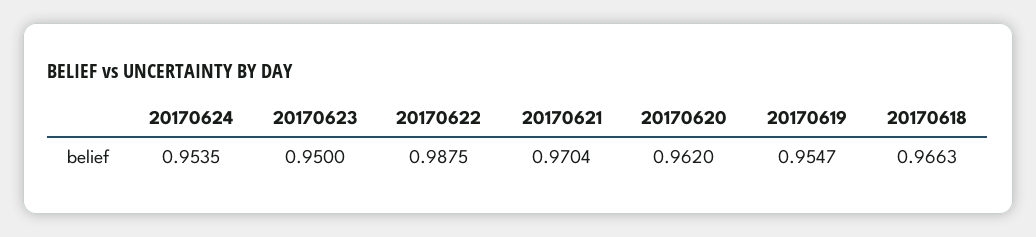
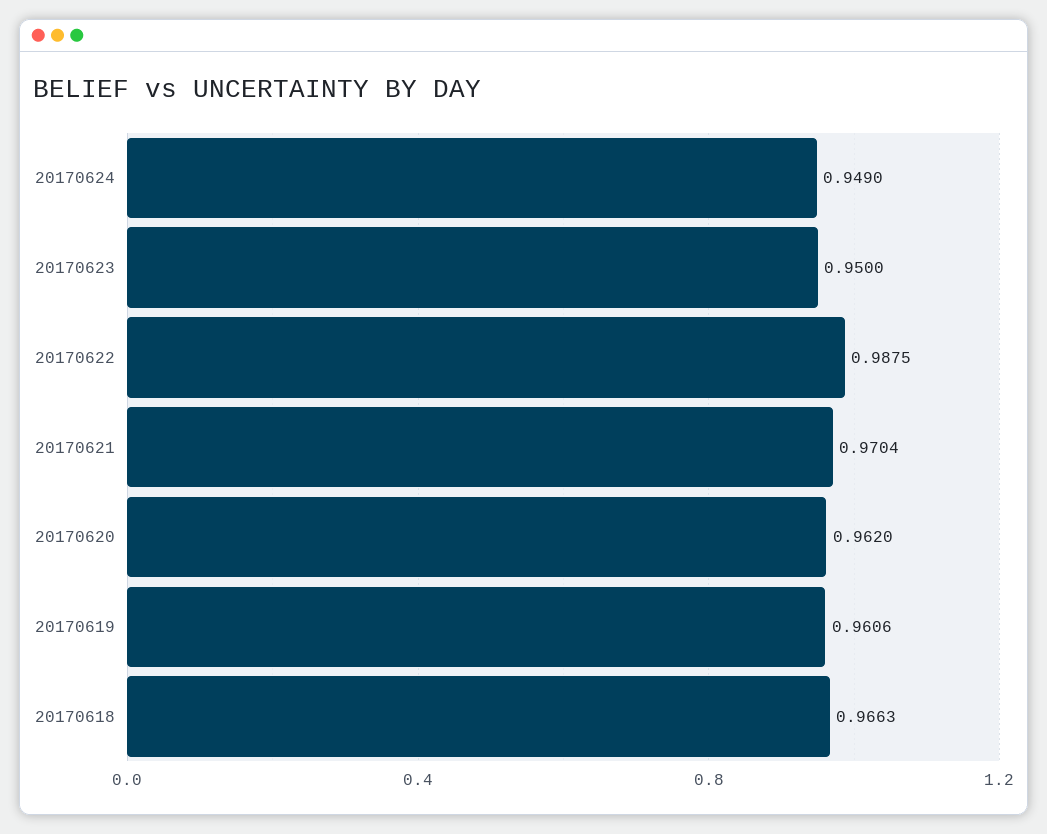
20170624: 0.9535 -> 0.949
20170619: 0.9547 -> 0.9606

